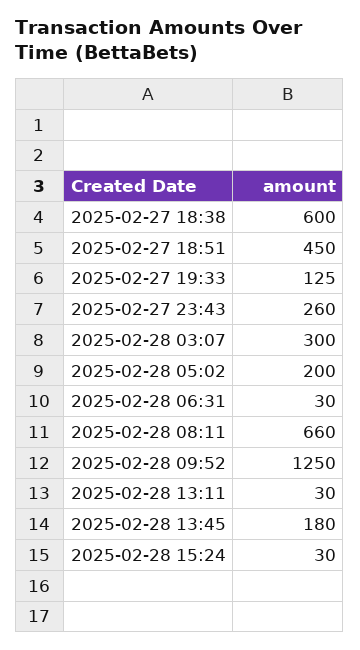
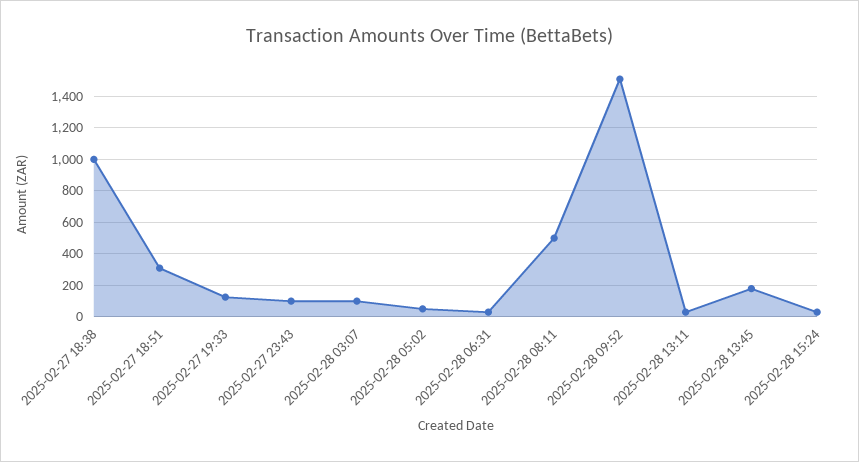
2025-02-27 18:38: 600 -> 1000
2025-02-27 18:51: 450 -> 300
2025-02-27 23:43: 260 -> 100
2025-02-28 03:07: 300 -> 100
2025-02-28 05:02: 200 -> 50
2025-02-28 08:11: 660 -> 500
2025-02-28 09:52: 1250 -> 1500

